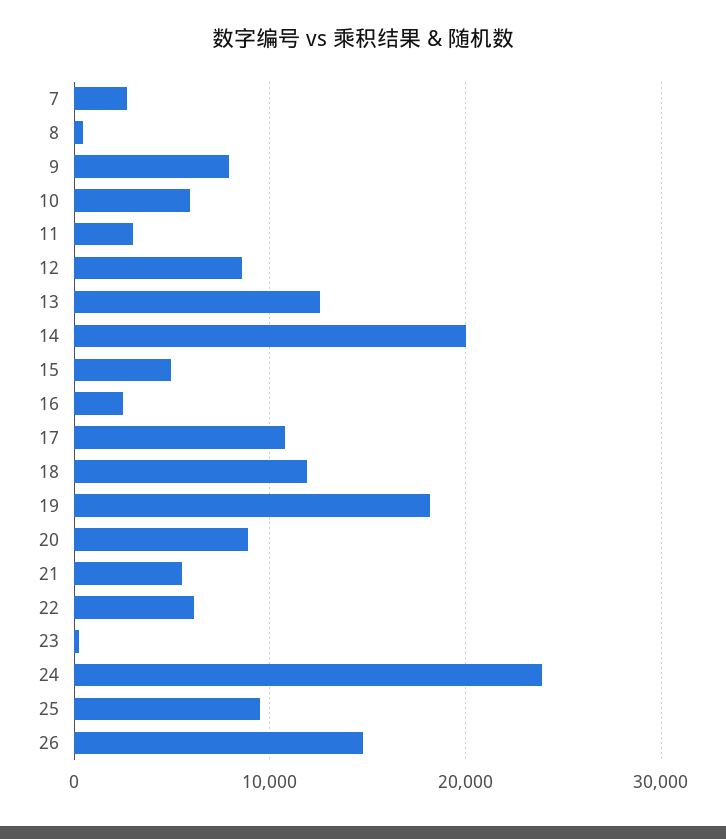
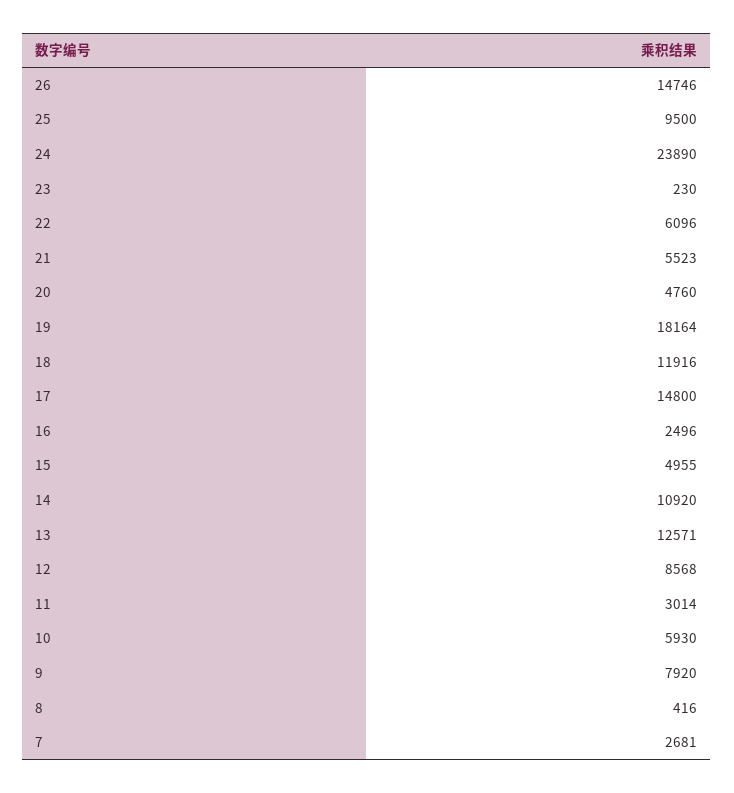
14: 20000 -> 10920
17: 11000 -> 14800
20: 9000 -> 4760

